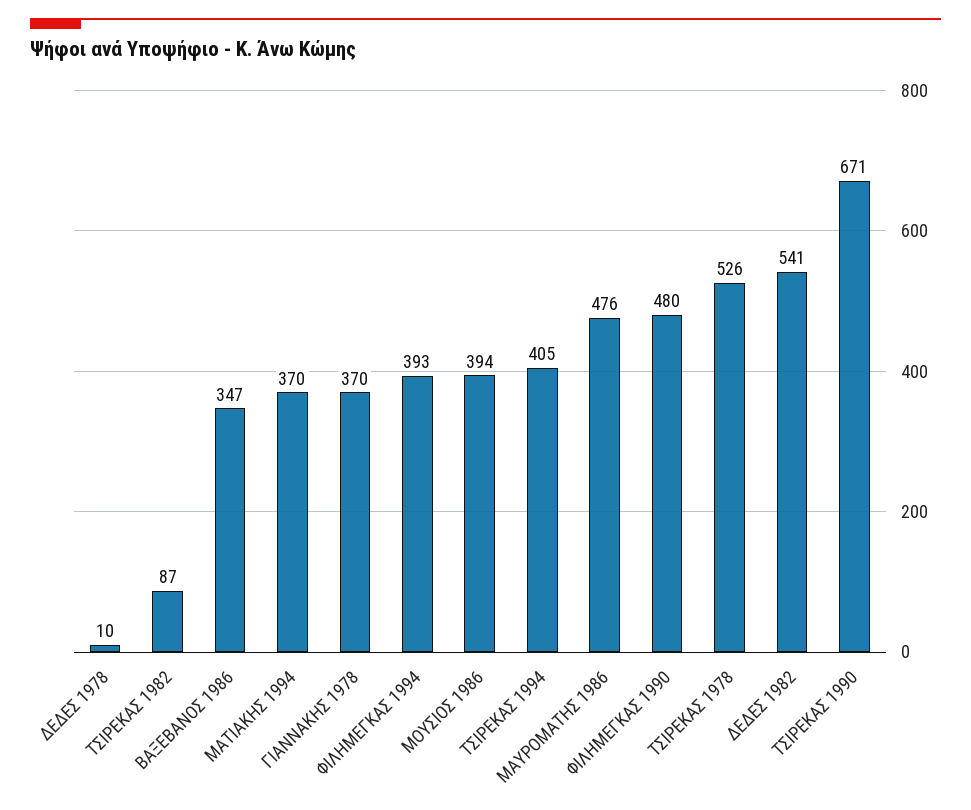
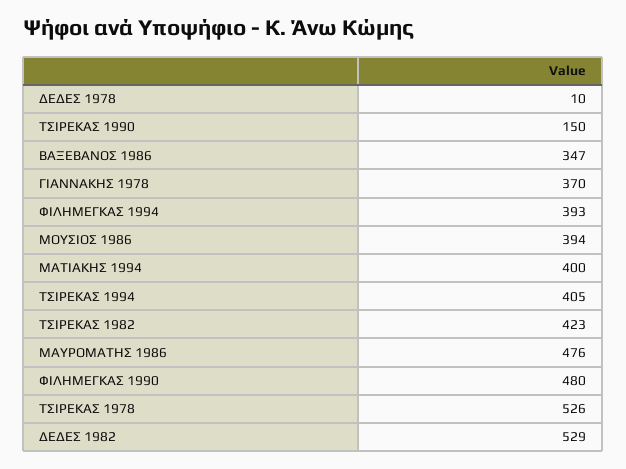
ΤΣΙΡΕΚΑΣ 1982: 87 -> 423
ΜΑΤΙΑΚΗΣ 1994: 370 -> 400
ΔΕΔΕΣ 1982: 541 -> 529
ΤΣΙΡΕΚΑΣ 1990: 671 -> 150

